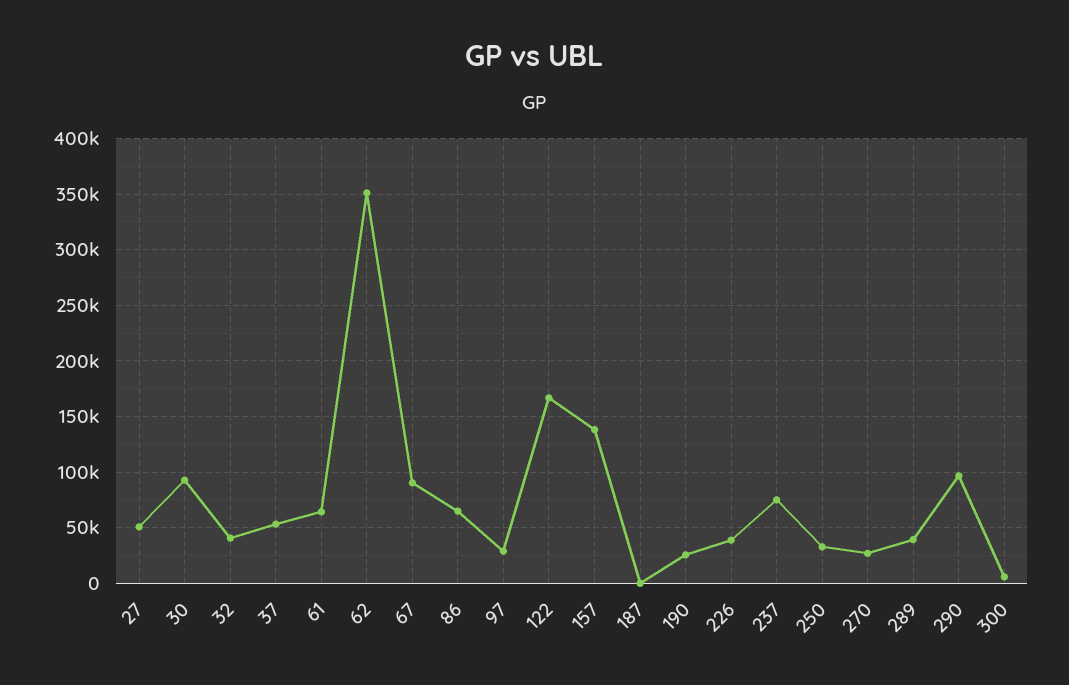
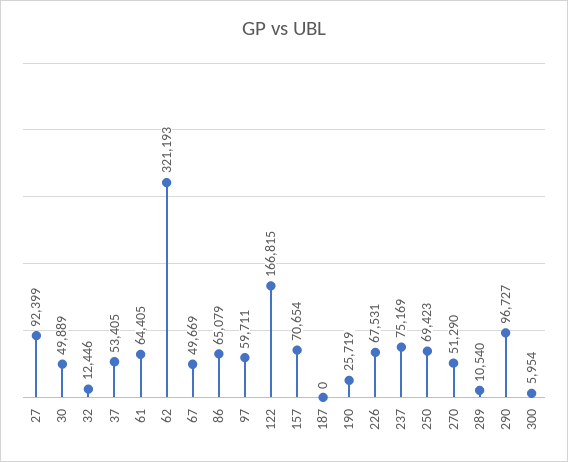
27: 50000 -> 92399
30: 90000 -> 49889
32: 40000 -> 12446
62: 350000 -> 321193
67: 90000 -> 49669
97: 30000 -> 59711
157: 140000 -> 70654
226: 40000 -> 67531
250: 30000 -> 69423
270: 30000 -> 51290
289: 40000 -> 10540

